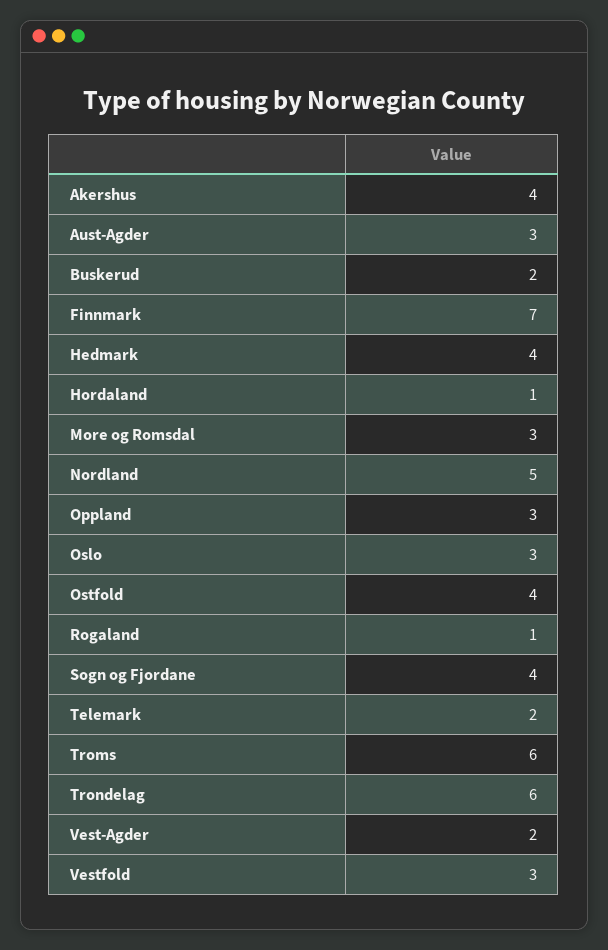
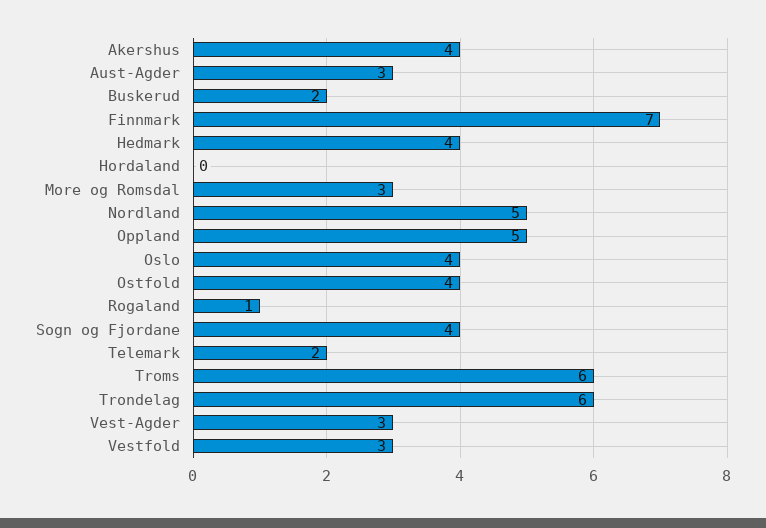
Hordaland: 1 -> 0
Oppland: 3 -> 5
Oslo: 3 -> 4
Vest-Agder: 2 -> 3

